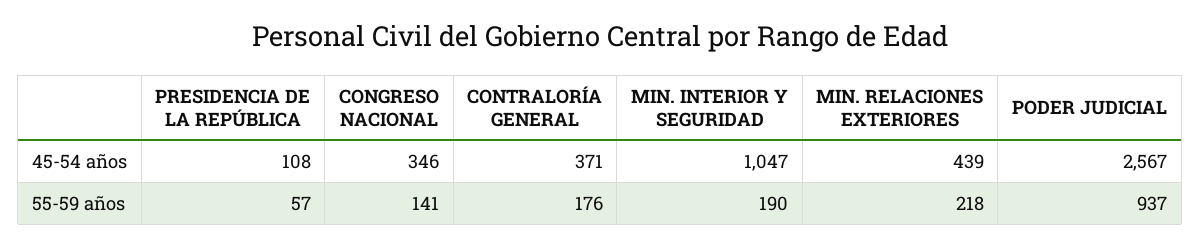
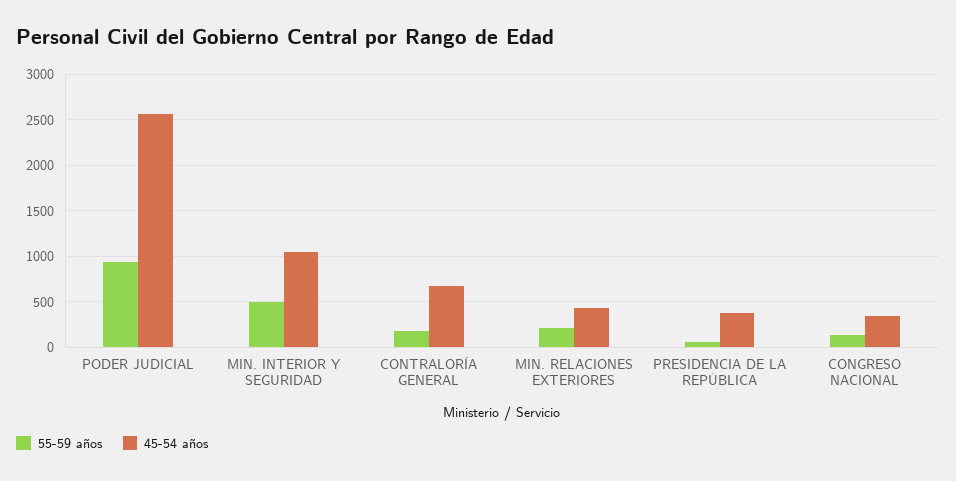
45-54 años, PRESIDENCIA DE LA REPÚBLICA: 108 -> 400
45-54 años, CONTRALORÍA GENERAL: 371 -> 700
55-59 años, MIN. INTERIOR Y SEGURIDAD: 190 -> 500

